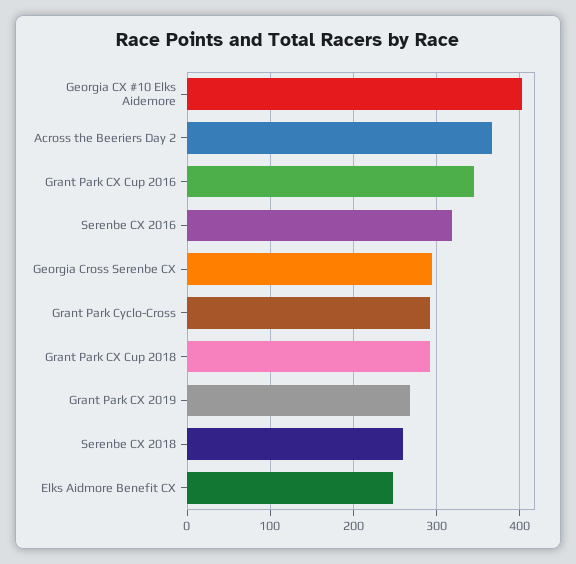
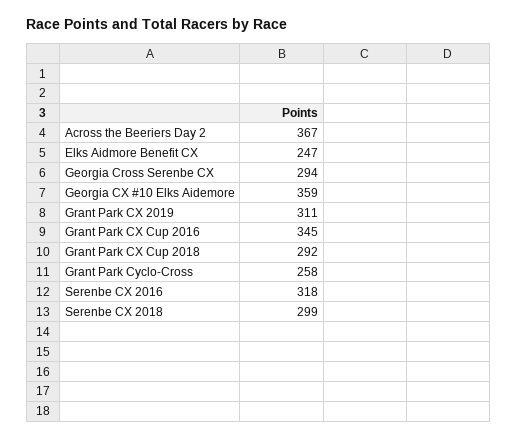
Georgia CX #10 Elks Aidemore: 400 -> 359
Grant Park Cyclo-Cross: 290 -> 258
Grant Park CX 2019: 270 -> 311
Serenbe CX 2018: 260 -> 299

